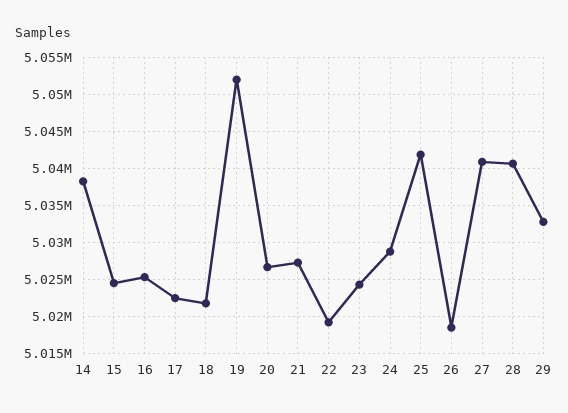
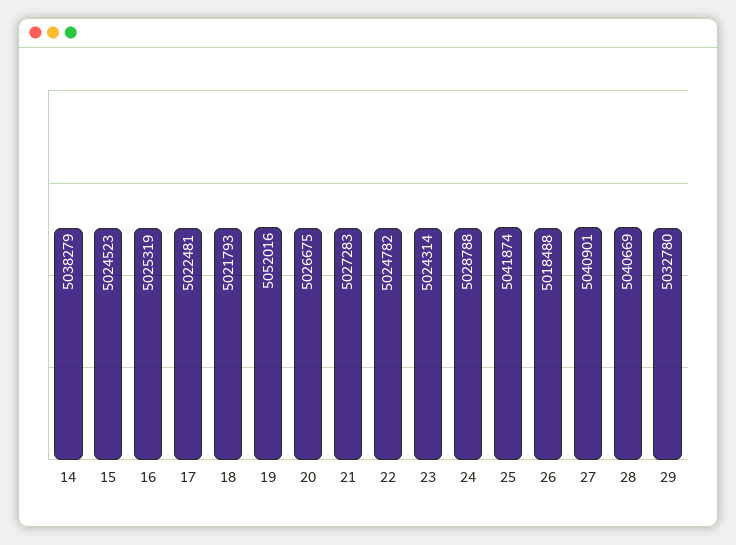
22: 5019000 -> 5024782

